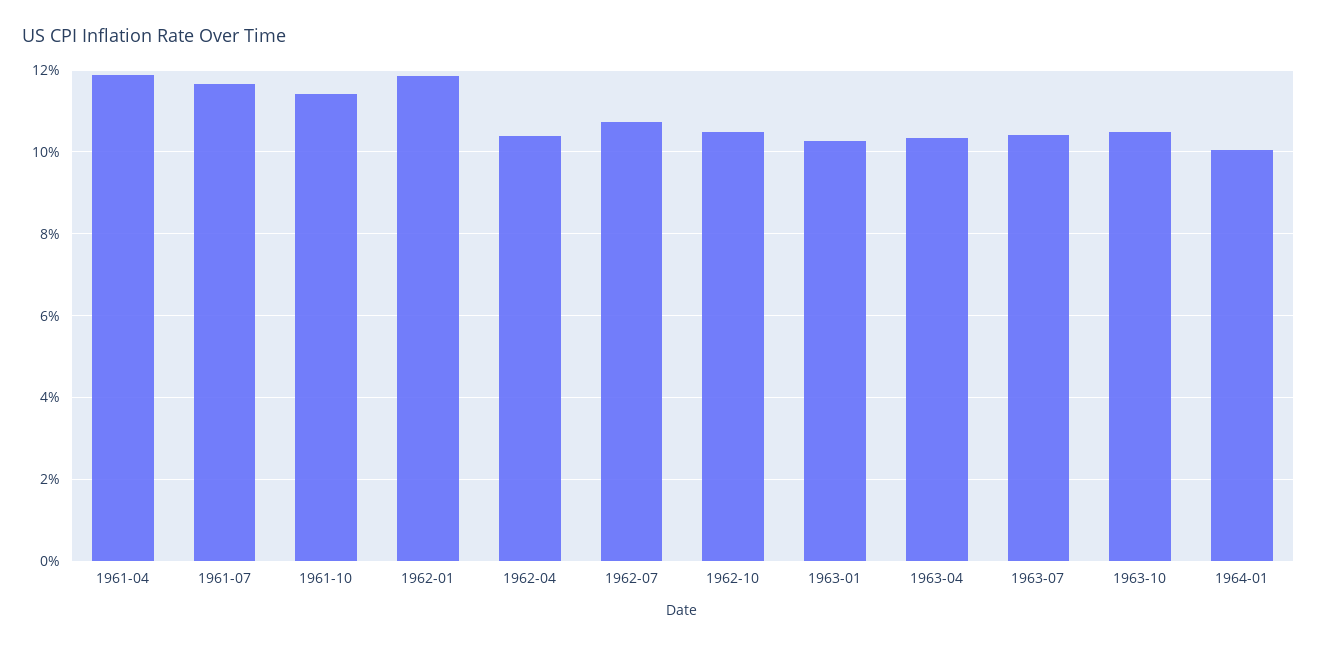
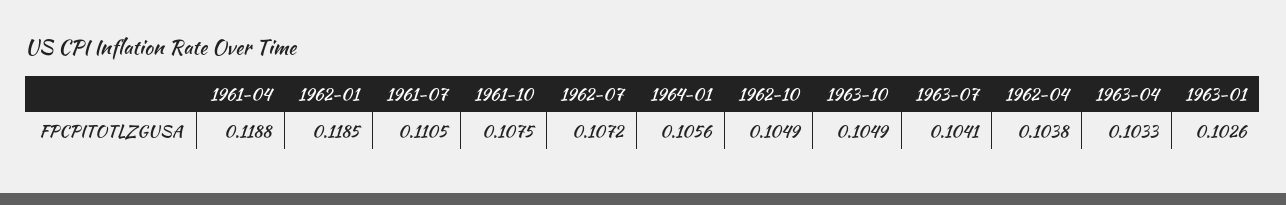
1961-07: 0.116 -> 0.1105
1961-10: 0.114 -> 0.1075
1964-01: 0.1 -> 0.1056

